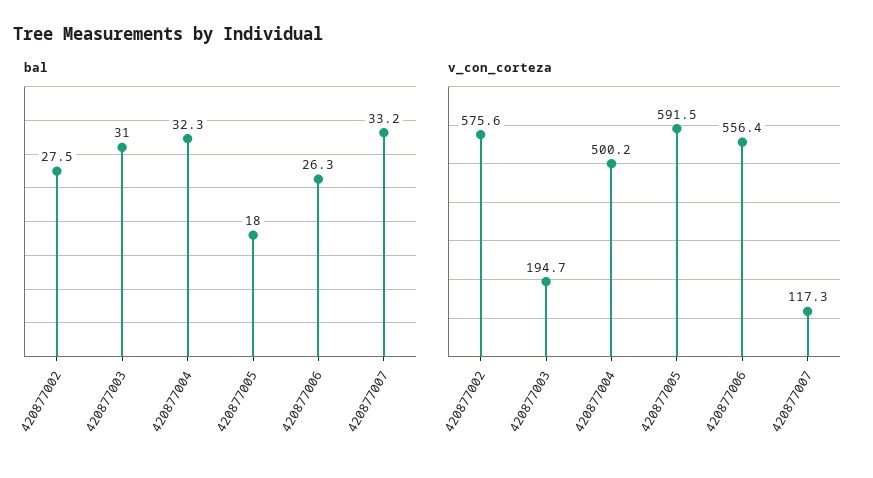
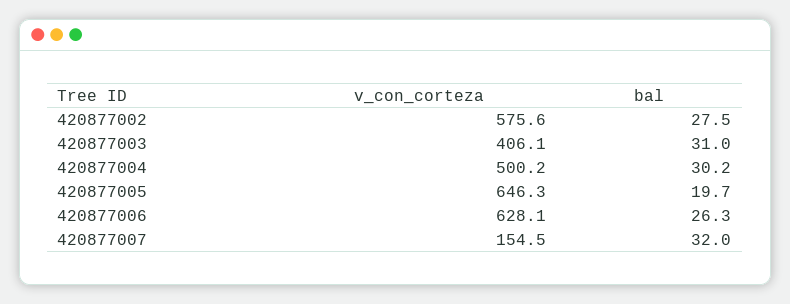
bal, 420877004: 32.3 -> 30.2
bal, 420877005: 18 -> 19.7
bal, 420877007: 33.2 -> 32
v_con_corteza, 420877003: 194.7 -> 406.1
v_con_corteza, 420877005: 591.5 -> 646.3
v_con_corteza, 420877006: 556.4 -> 628.1
v_con_corteza, 420877007: 117.3 -> 154.5

